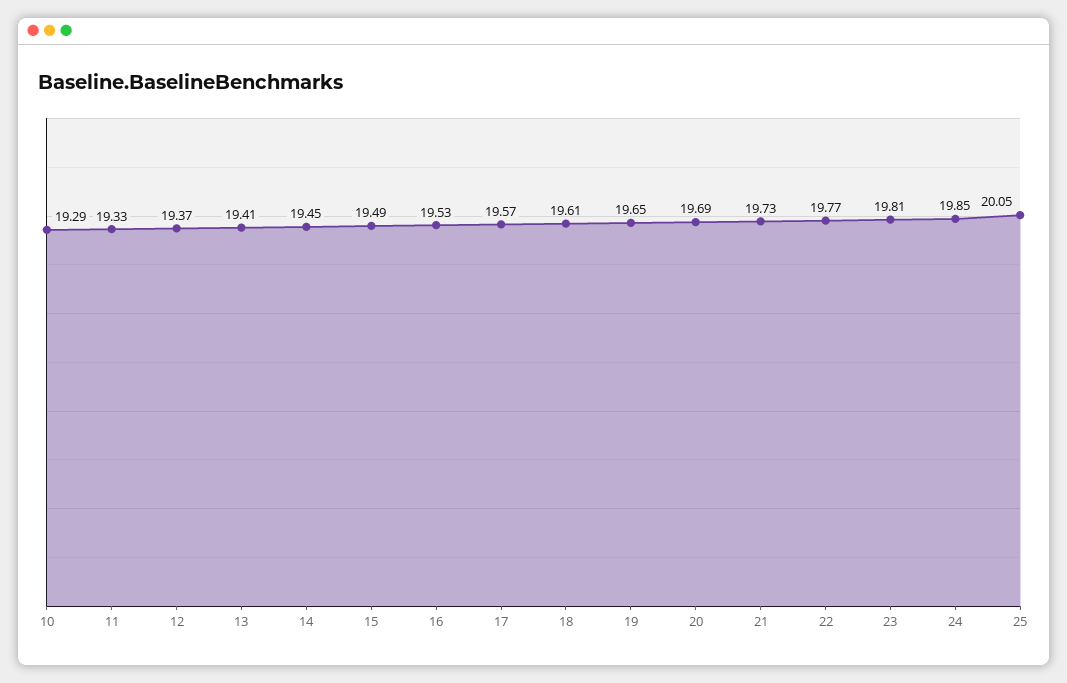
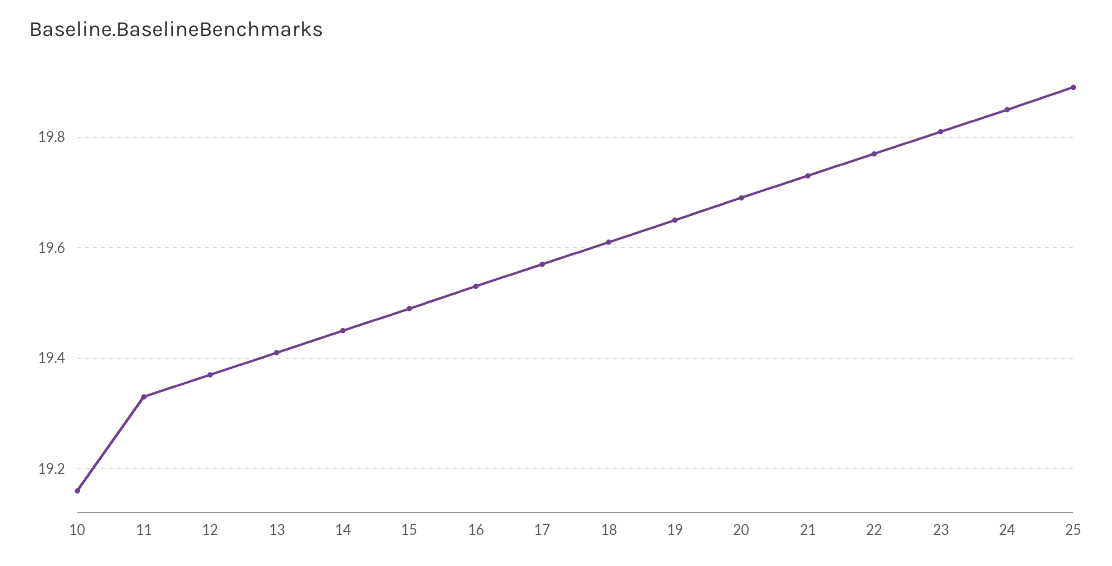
10: 19.29 -> 19.15
25: 20.05 -> 19.9

